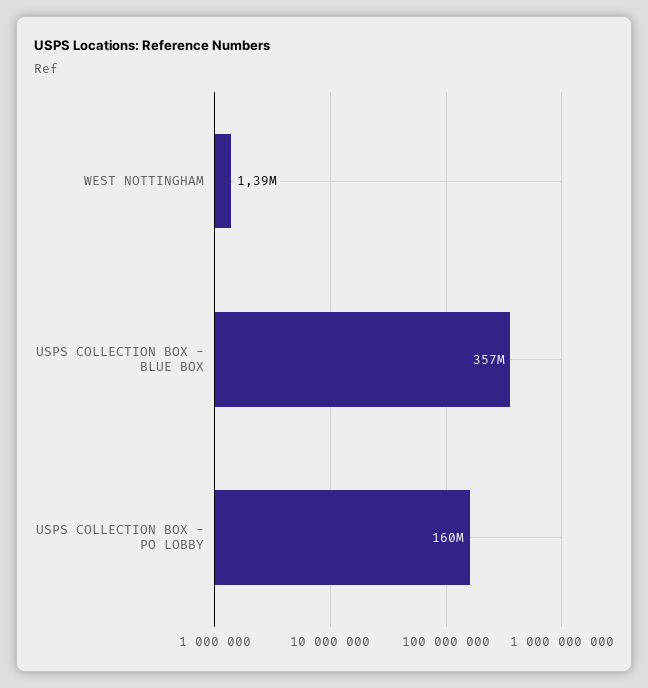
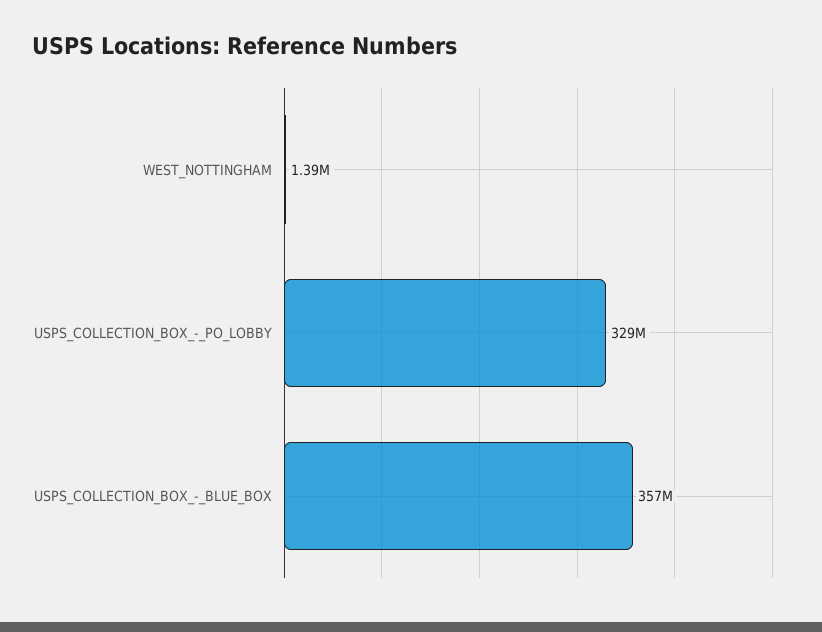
USPS COLLECTION BOX - PO LOBBY: 160000000 -> 329000000

